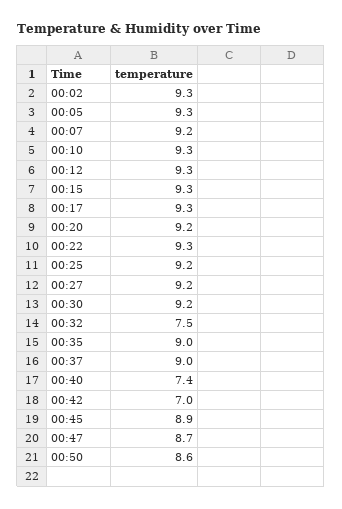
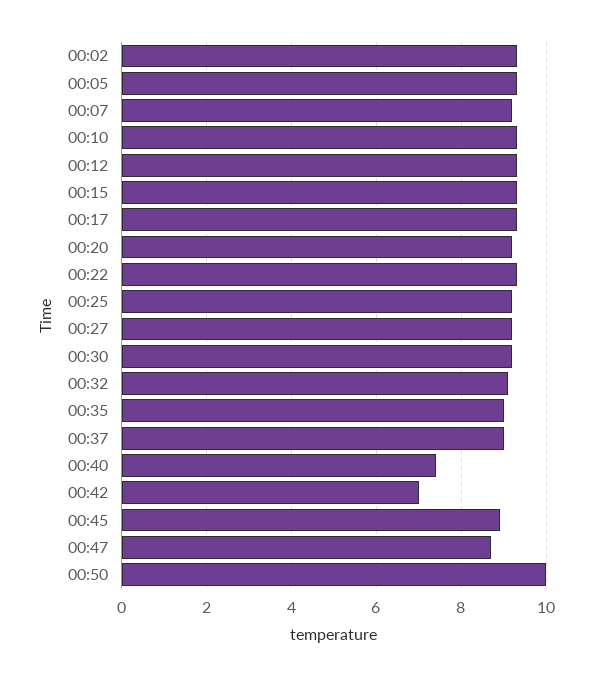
00:32: 7.5 -> 9
00:50: 8.6 -> 10

